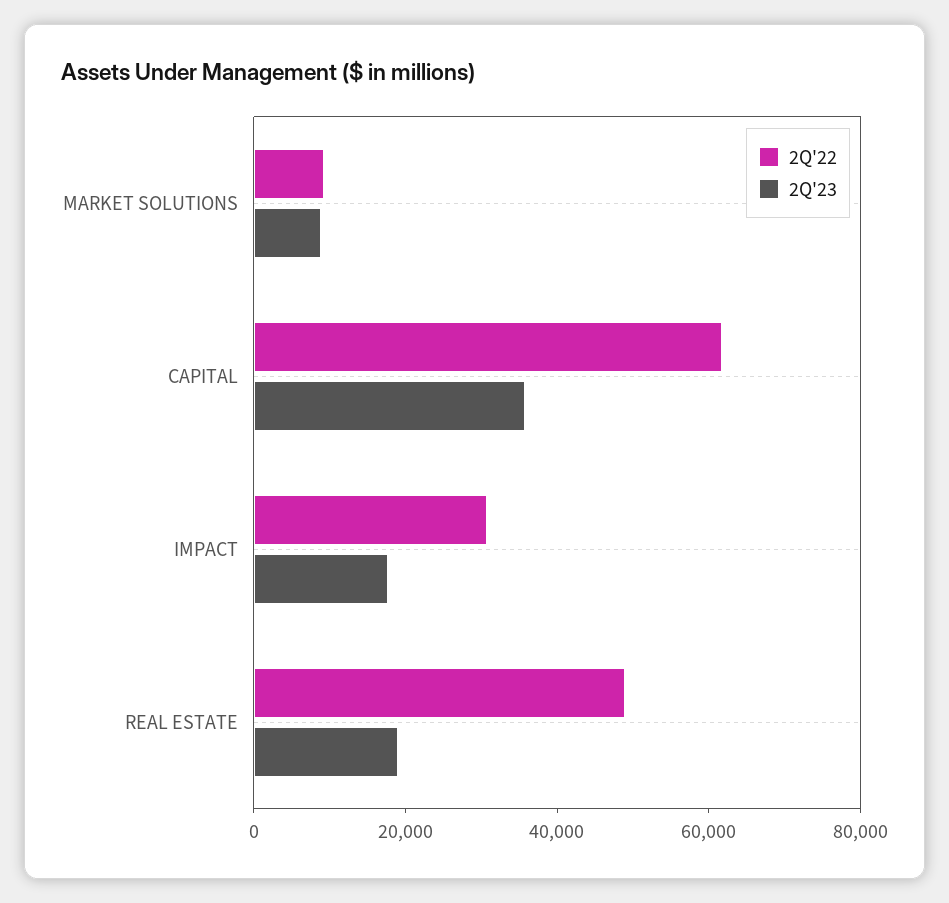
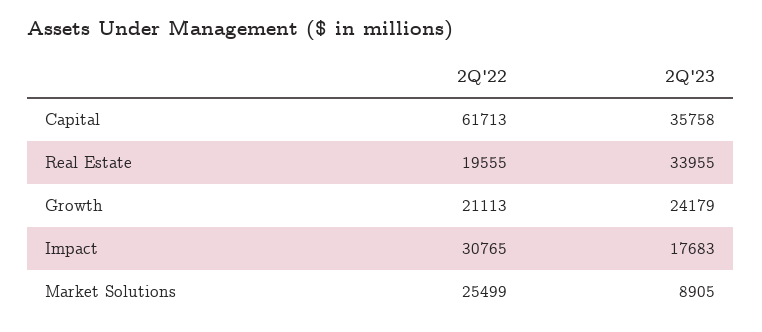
2Q'22, MARKET SOLUTIONS: 10000 -> 25499
2Q'22, REAL ESTATE: 50000 -> 19555
2Q'23, REAL ESTATE: 20000 -> 33955
2Q'22, Growth: none -> 21113
2Q'23, Growth: none -> 24179

